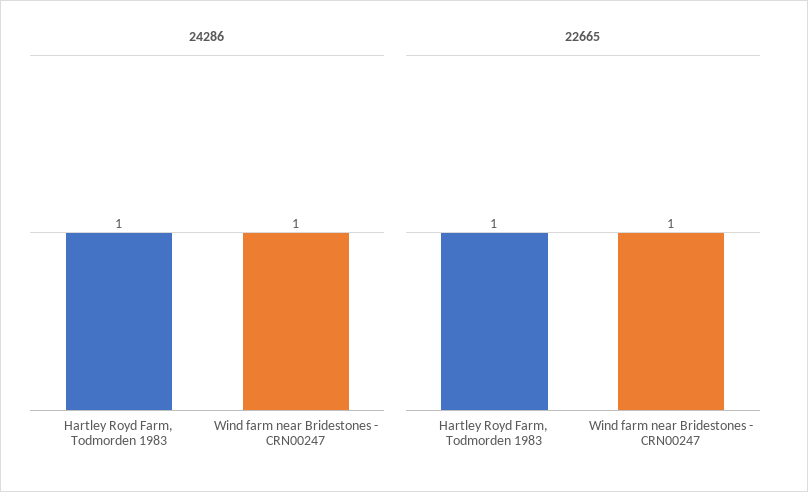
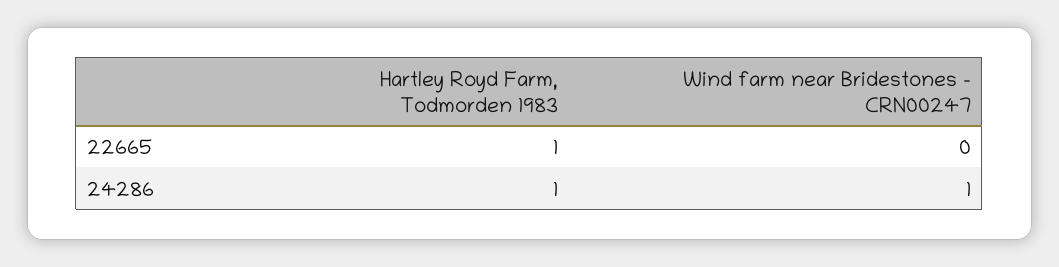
22665, Wind farm near Bridestones - CRN00247: 1 -> 0

